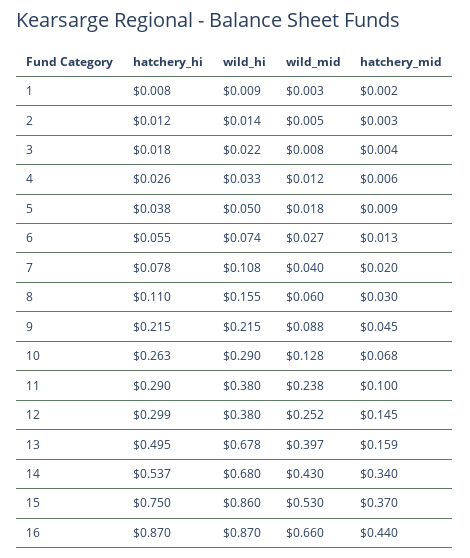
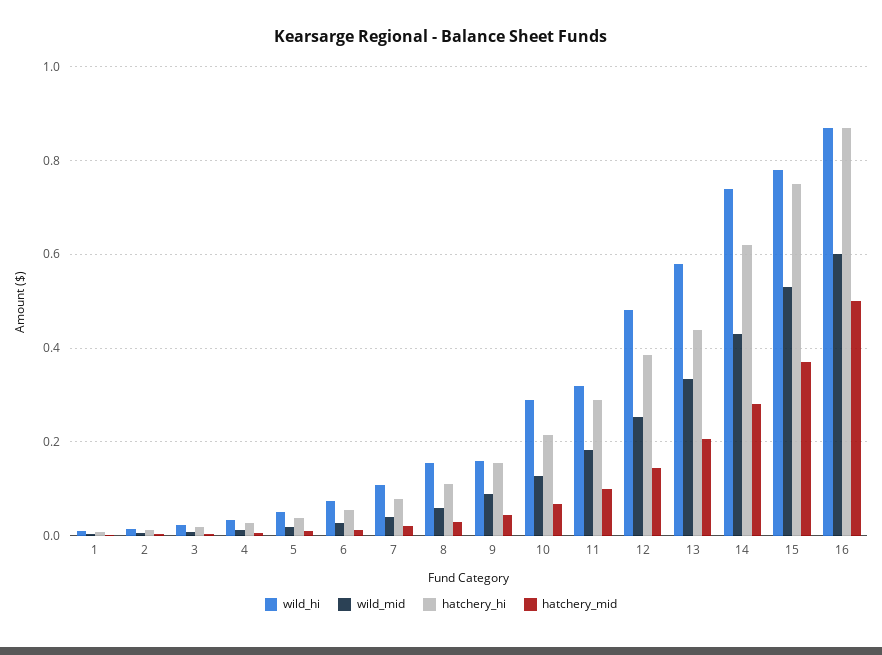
hatchery_hi, 9: 0.215 -> 0.16
wild_hi, 9: 0.215 -> 0.16
hatchery_hi, 10: 0.263 -> 0.22
wild_hi, 11: 0.38 -> 0.32
wild_mid, 11: 0.238 -> 0.18
hatchery_hi, 12: 0.299 -> 0.38
wild_hi, 12: 0.38 -> 0.48
hatchery_hi, 13: 0.495 -> 0.44
wild_hi, 13: 0.678 -> 0.58
wild_mid, 13: 0.397 -> 0.34
hatchery_mid, 13: 0.159 -> 0.2
hatchery_hi, 14: 0.537 -> 0.62
wild_hi, 14: 0.68 -> 0.74
hatchery_mid, 14: 0.34 -> 0.28
wild_hi, 15: 0.86 -> 0.78
wild_mid, 16: 0.66 -> 0.6
hatchery_mid, 16: 0.44 -> 0.5

